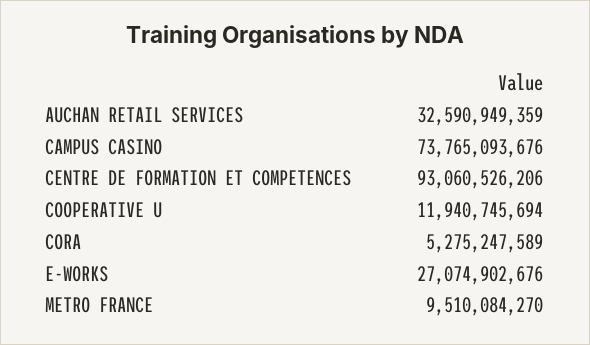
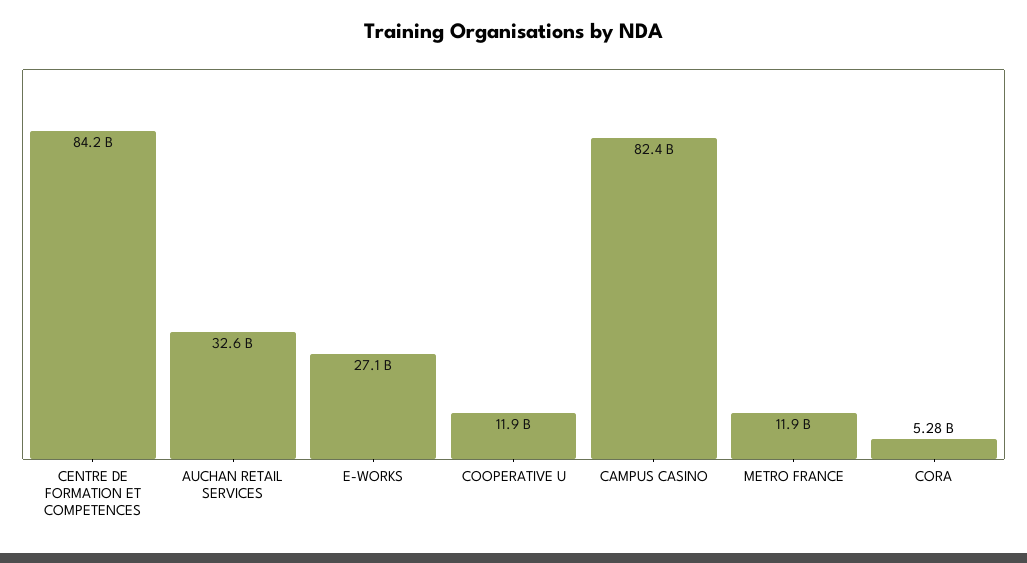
CAMPUS CASINO: 73765093676 -> 82400000000
CENTRE DE FORMATION ET COMPETENCES: 93060526206 -> 84200000000
METRO FRANCE: 9510084270 -> 11900000000

